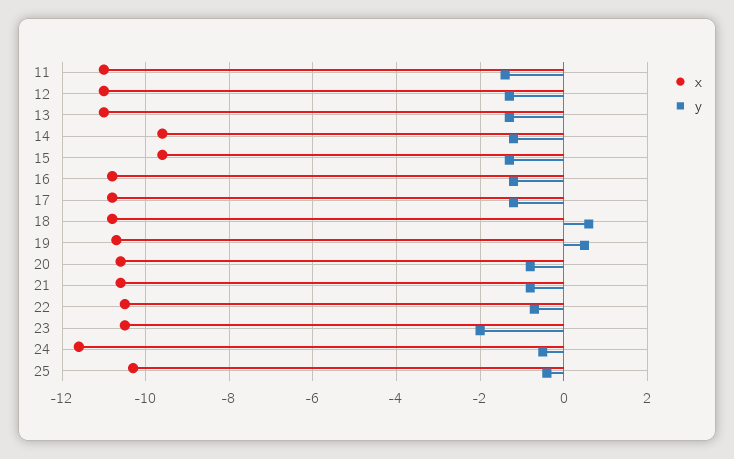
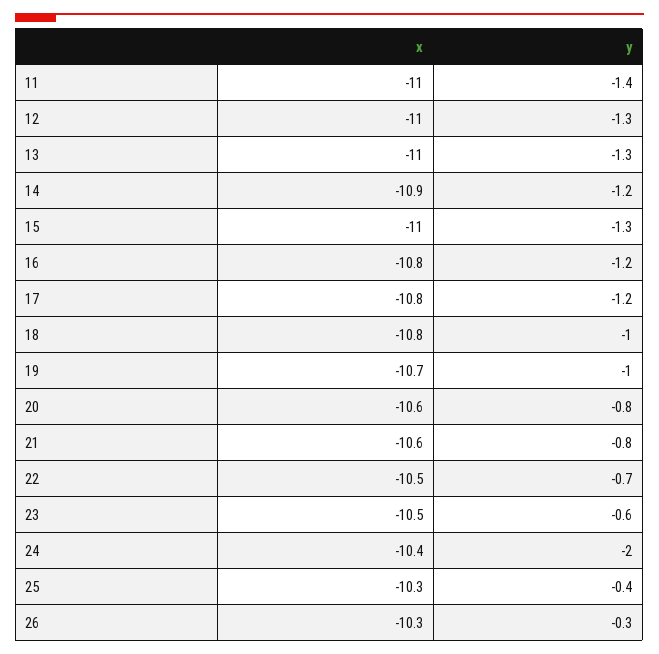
x, 14: -9.5 -> -10.9
x, 15: -9.5 -> -11
y, 18: 0.5 -> -1
y, 19: 0.5 -> -1
y, 23: -2 -> -0.6
x, 24: -11.5 -> -10.4
y, 24: -0.5 -> -2
x, 26: none -> -10.3
y, 26: none -> -0.3

